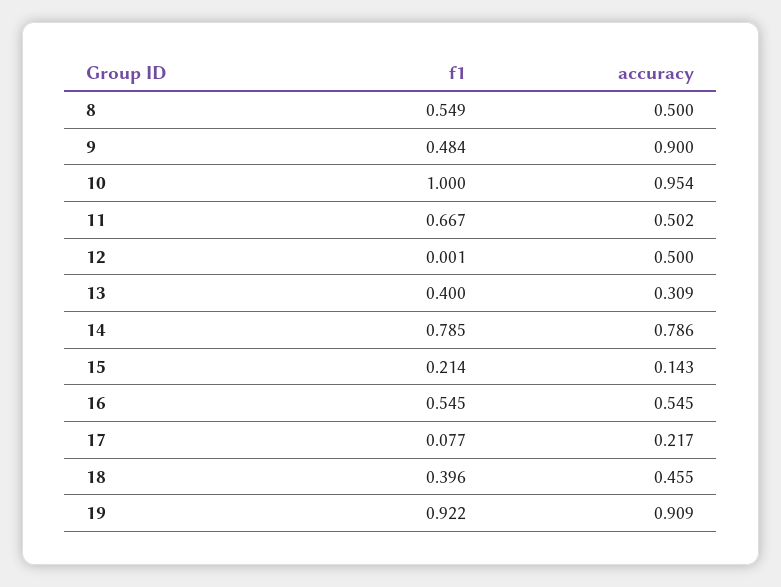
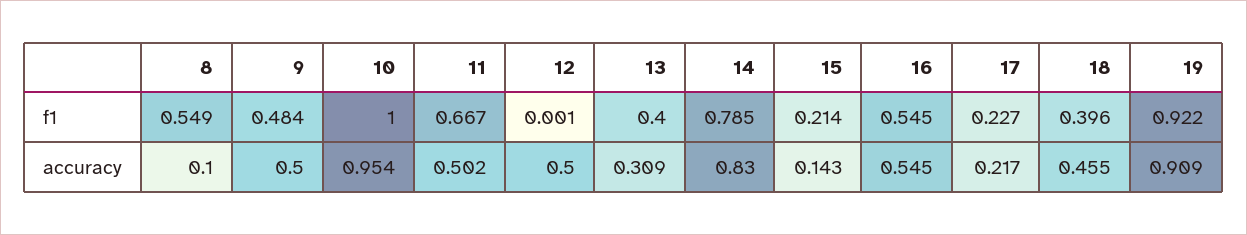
accuracy, 8: 0.5 -> 0.1
accuracy, 9: 0.9 -> 0.5
accuracy, 14: 0.786 -> 0.83
f1, 17: 0.077 -> 0.227

